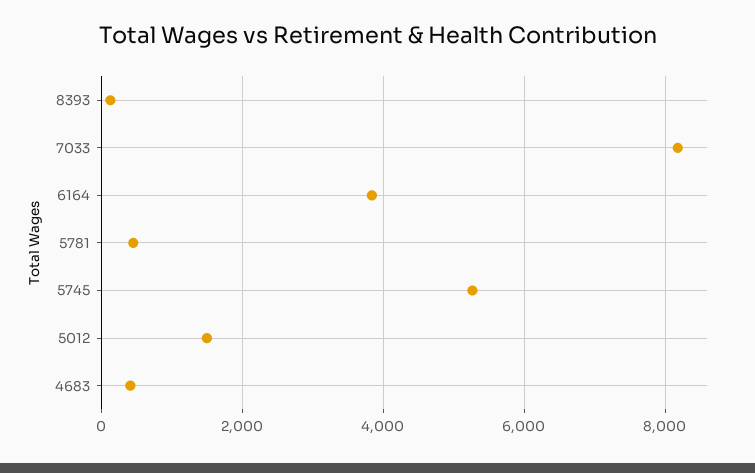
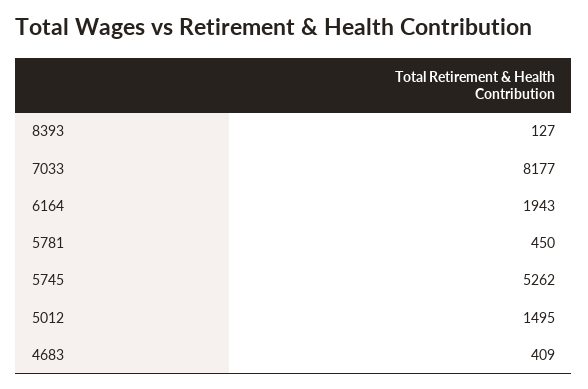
6164: 3800 -> 1943

